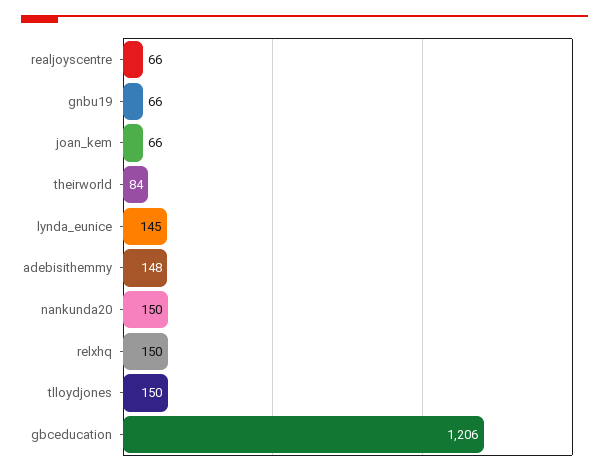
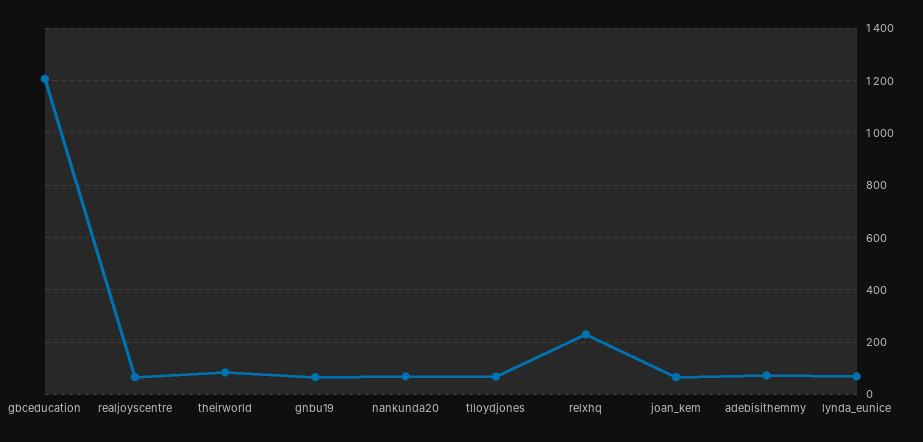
lynda_eunice: 145 -> 75
adebisithemmy: 148 -> 75
nankunda20: 150 -> 75
relxhq: 150 -> 225
tlloydjones: 150 -> 75

